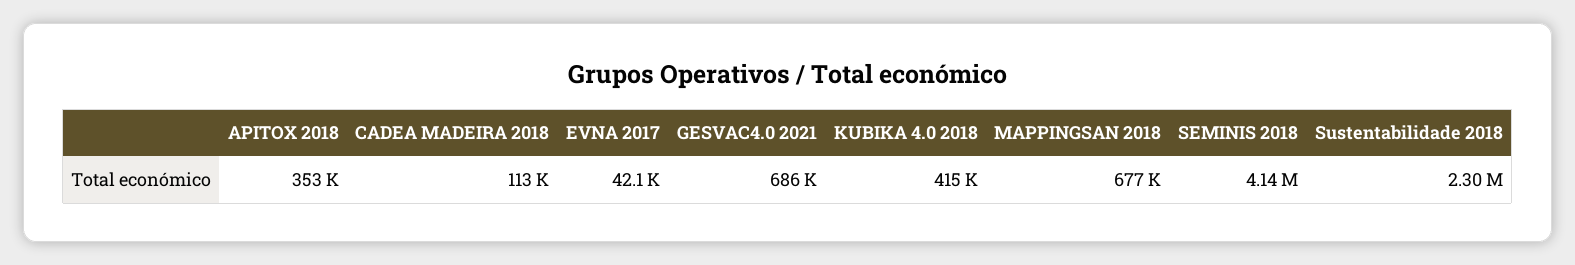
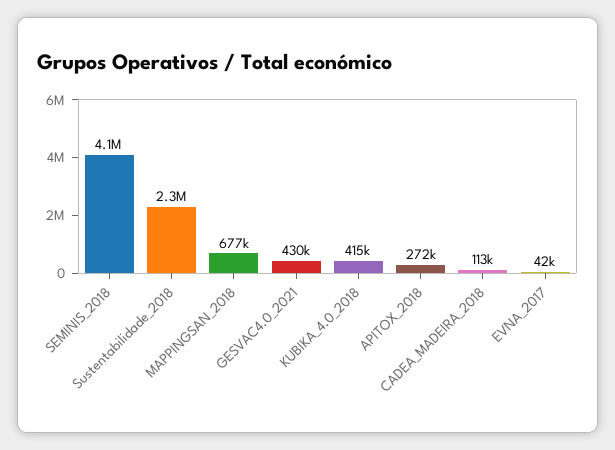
APITOX 2018: 353000 -> 272000
GESVAC4.0 2021: 686000 -> 430000

